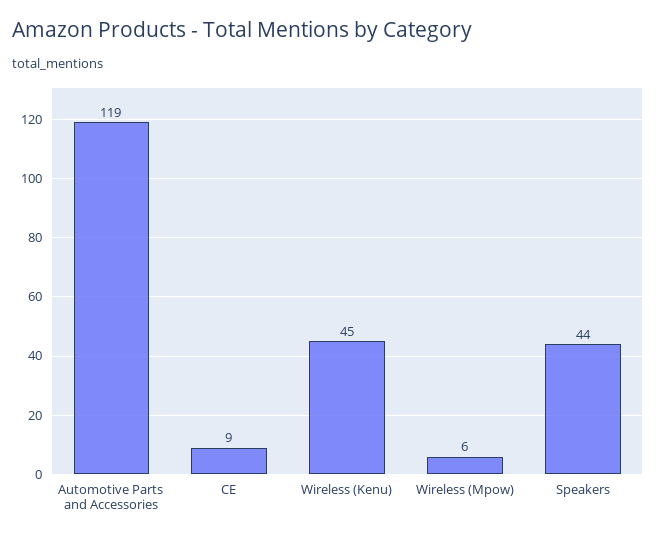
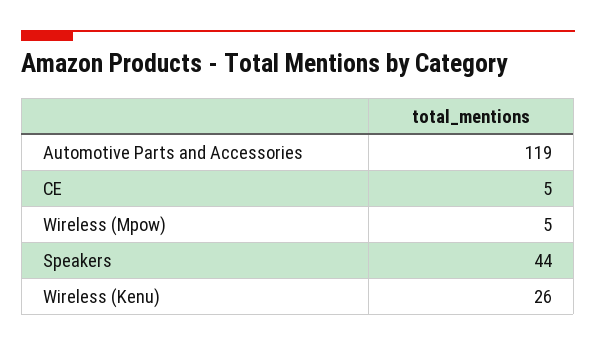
CE: 9 -> 5
Wireless (Kenu): 45 -> 26
Wireless (Mpow): 6 -> 5

